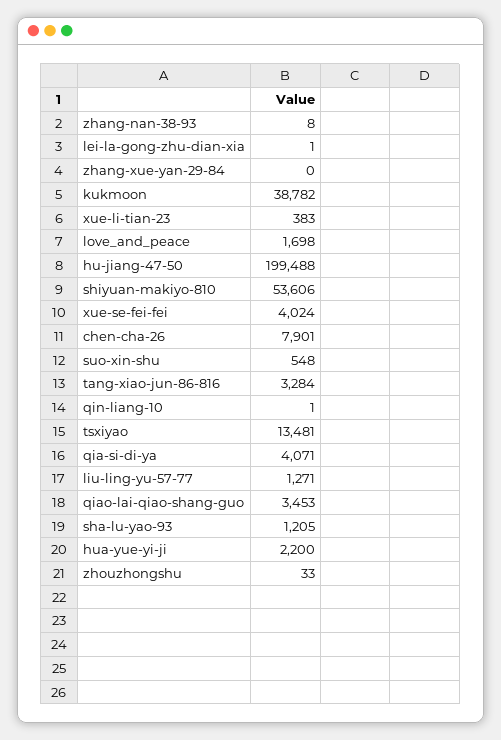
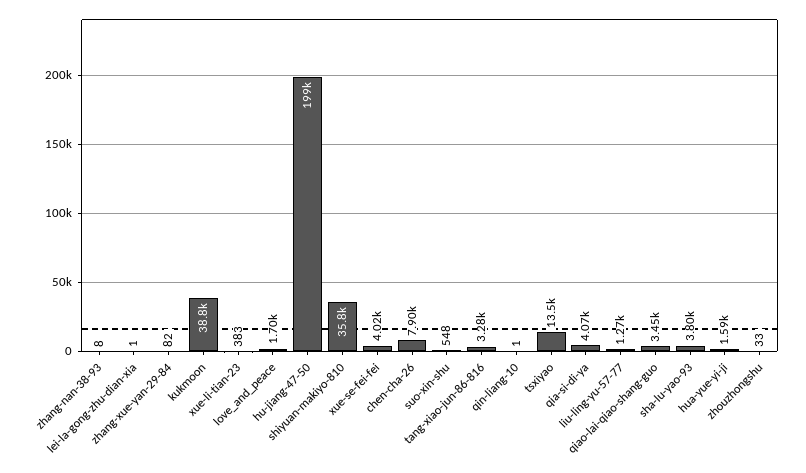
zhang-xue-yan-29-84: 0 -> 82
shiyuan-makiyo-810: 53606 -> 35800
sha-lu-yao-93: 1205 -> 3800
hua-yue-yi-ji: 2200 -> 1590

